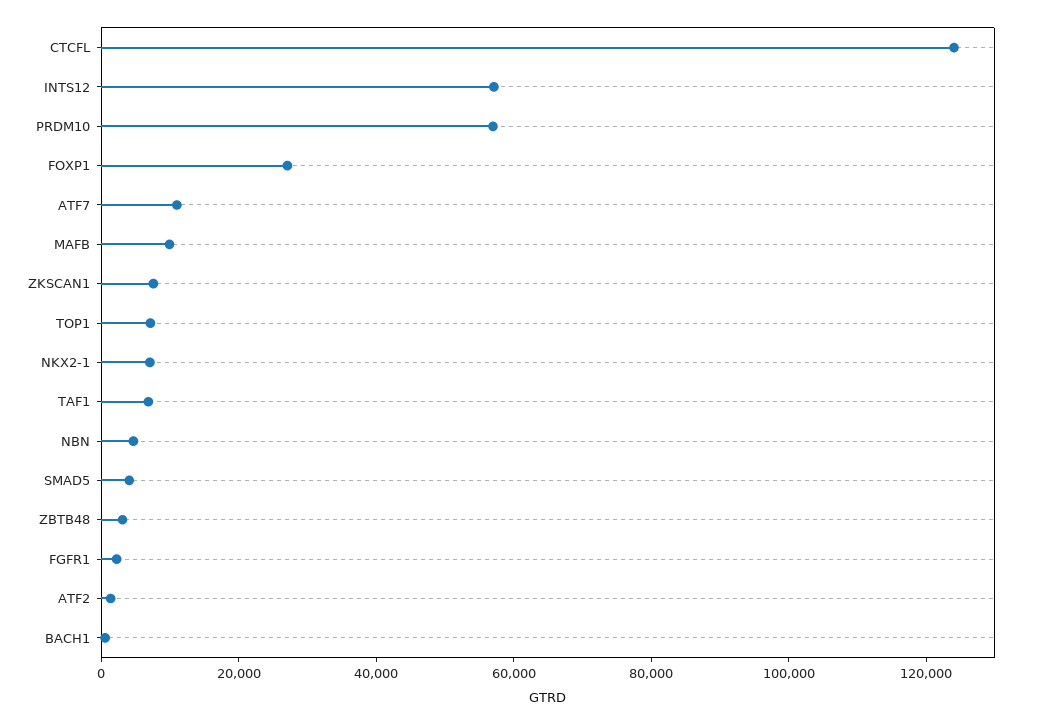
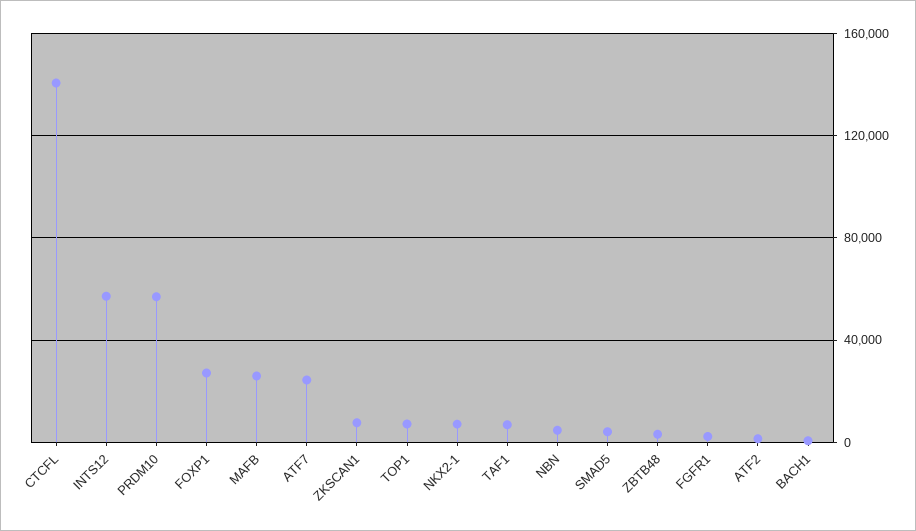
CTCFL: 125000 -> 140000
ATF7: 10000 -> 25000
MAFB: 10000 -> 25000

